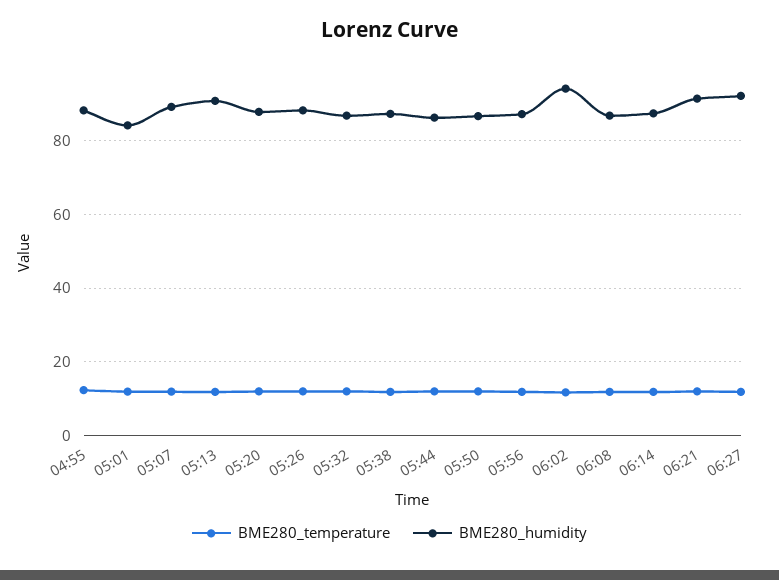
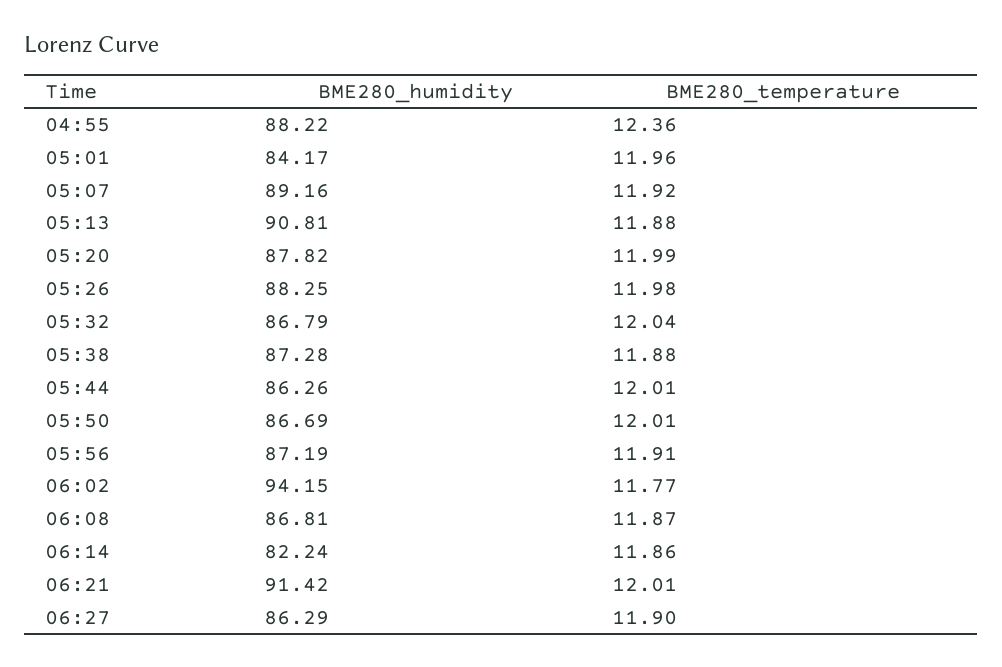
BME280_humidity, 06:14: 88 -> 82.24
BME280_humidity, 06:27: 92 -> 86.29

